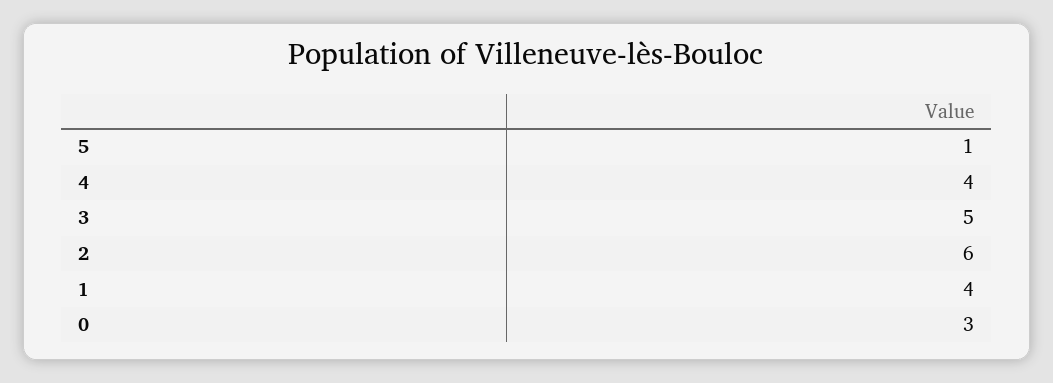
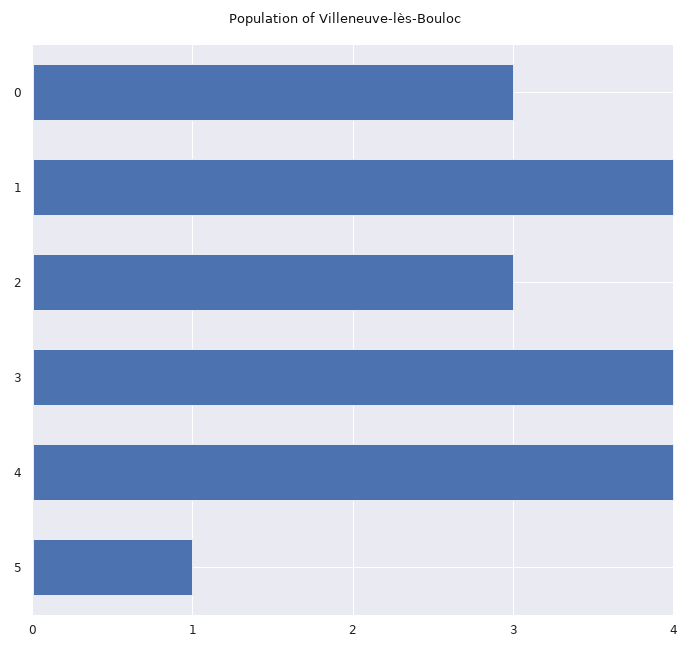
3: 5 -> 4
2: 6 -> 3

